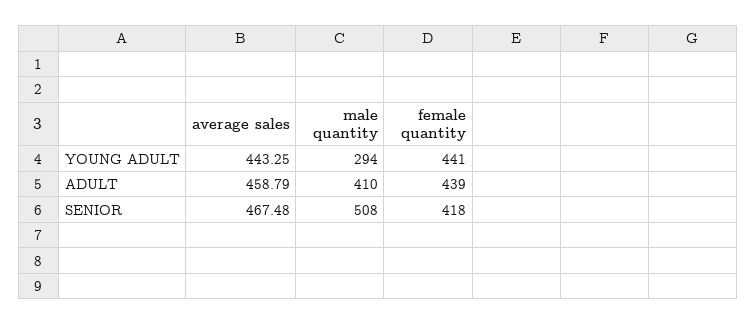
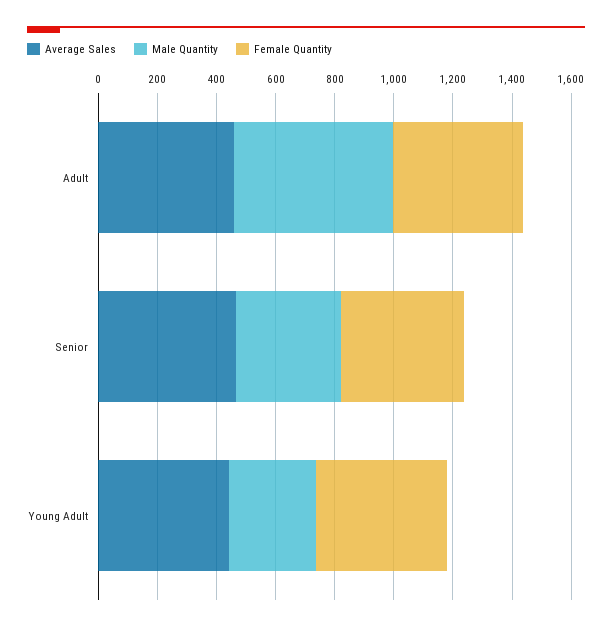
male quantity, ADULT: 410 -> 550
male quantity, SENIOR: 508 -> 350

